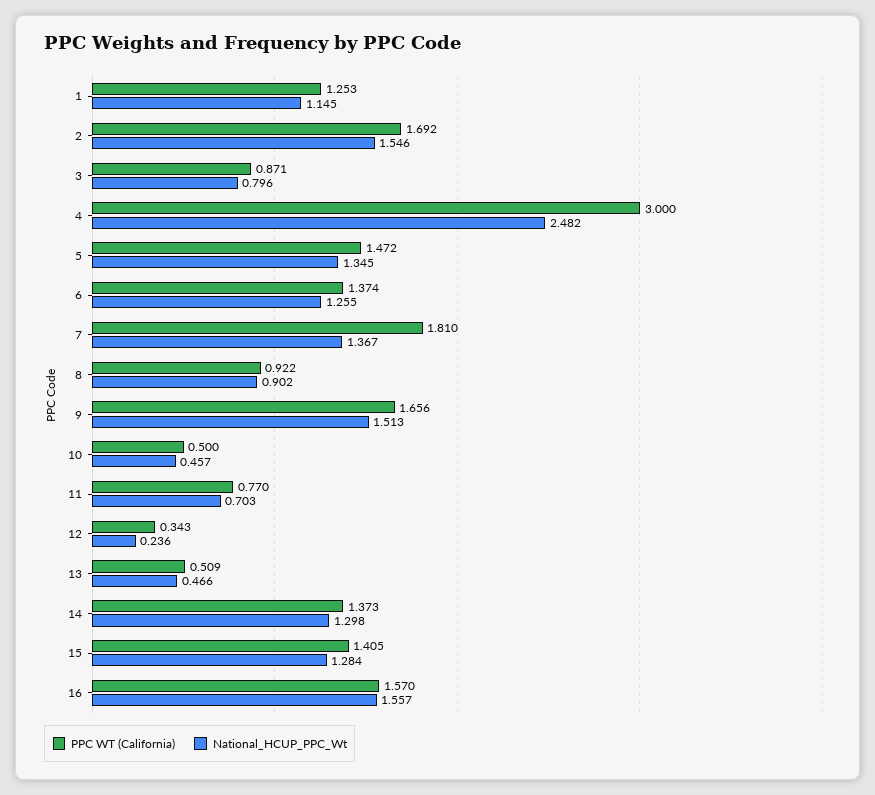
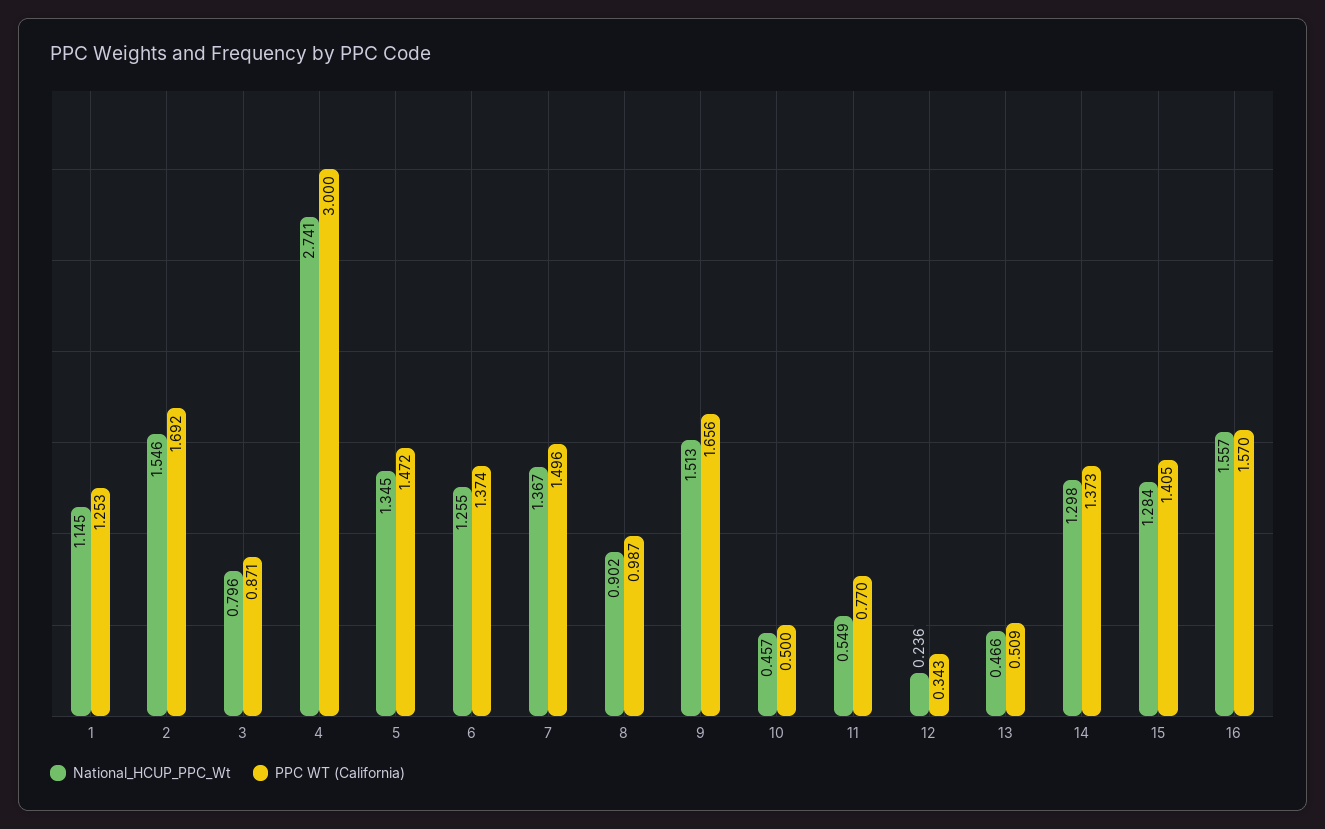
National_HCUP_PPC_Wt, 4: 2.482 -> 2.741
PPC WT (California), 7: 1.81 -> 1.496
PPC WT (California), 8: 0.922 -> 0.987
National_HCUP_PPC_Wt, 11: 0.703 -> 0.549

